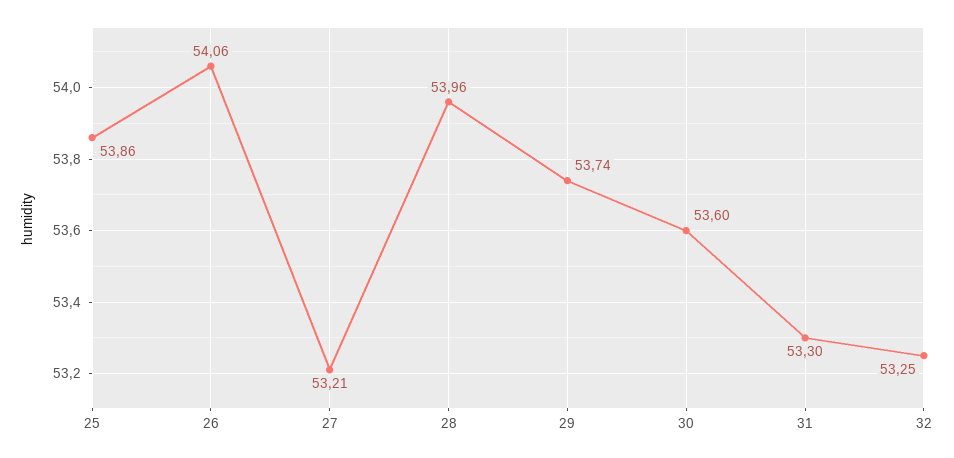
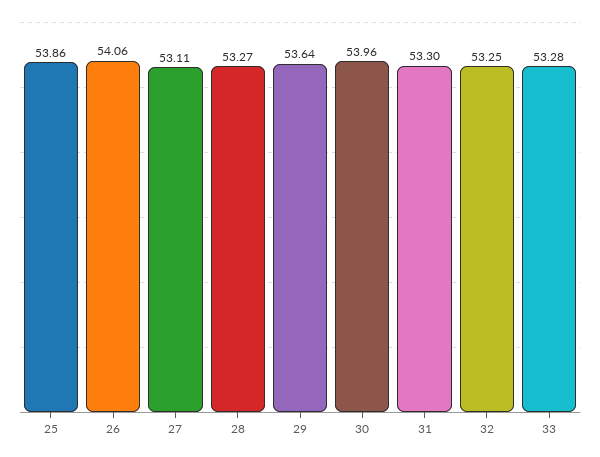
27: 53.21 -> 53.11
28: 53.96 -> 53.27
29: 53.74 -> 53.64
30: 53.6 -> 53.96
33: none -> 53.28

